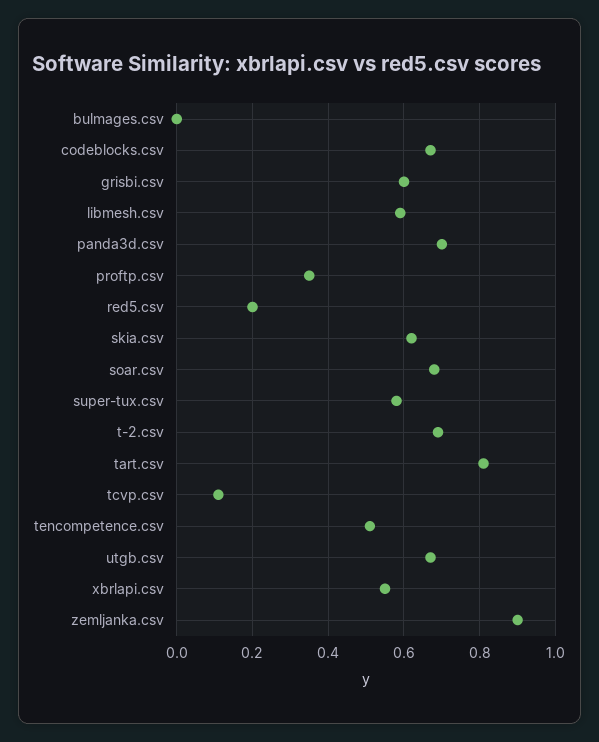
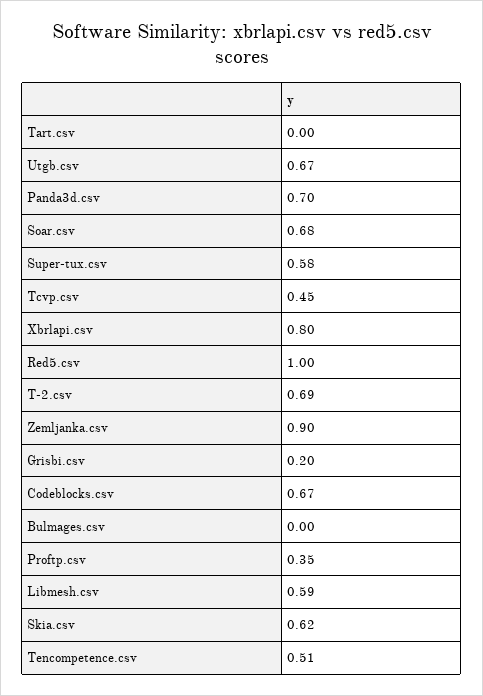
grisbi.csv: 0.6 -> 0.2
red5.csv: 0.2 -> 1
tart.csv: 0.8 -> 0
tcvp.csv: 0.1 -> 0.45
xbrlapi.csv: 0.55 -> 0.8

